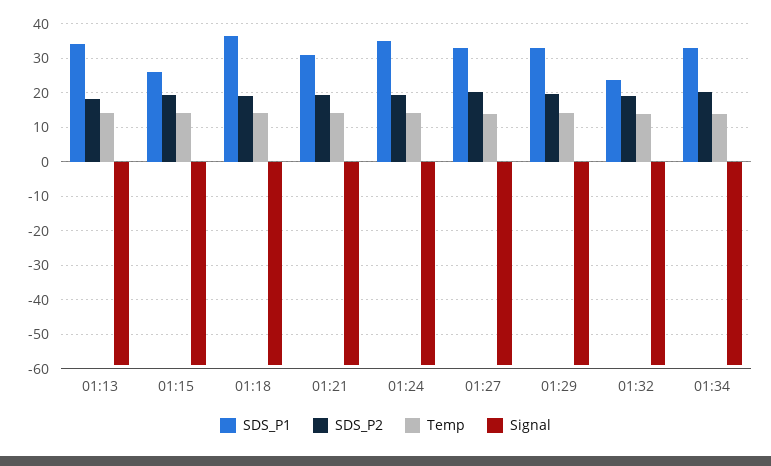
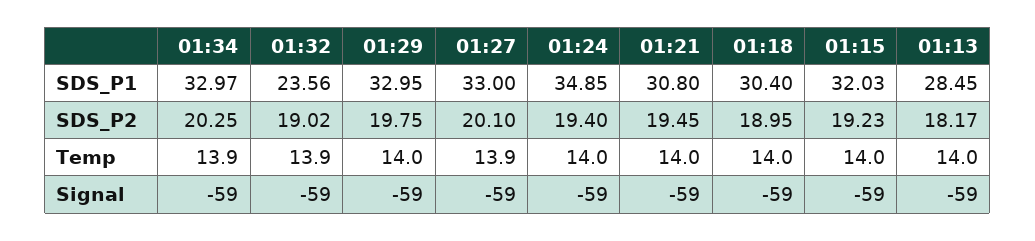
SDS_P1, 01:13: 34 -> 28.45
SDS_P1, 01:15: 26 -> 32.03
SDS_P1, 01:18: 36 -> 30.4

